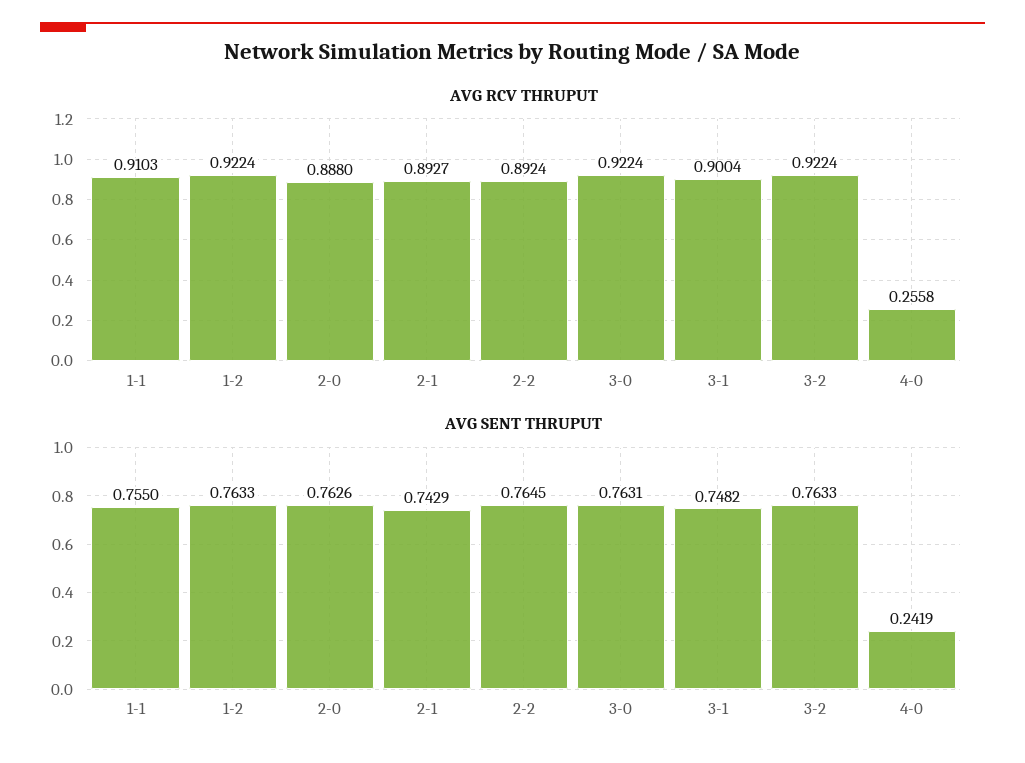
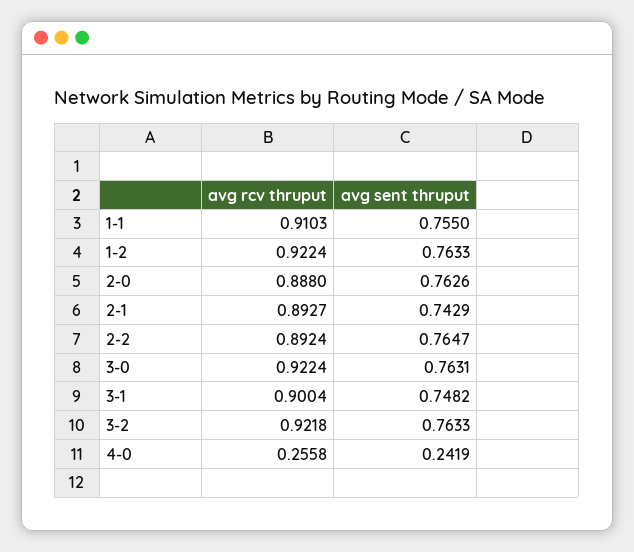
AVG RCV THRUPUT, 3-2: 0.9224 -> 0.9218
AVG SENT THRUPUT, 2-2: 0.7645 -> 0.7647

